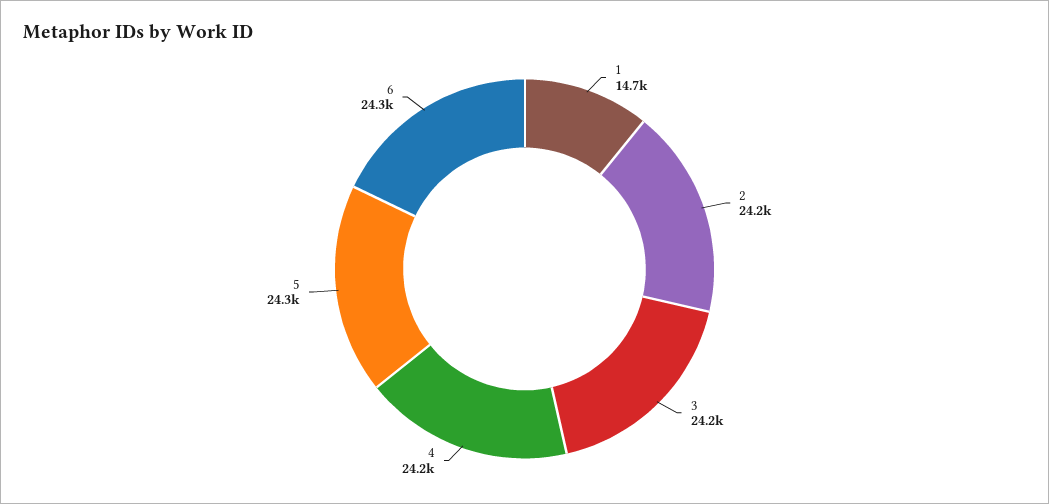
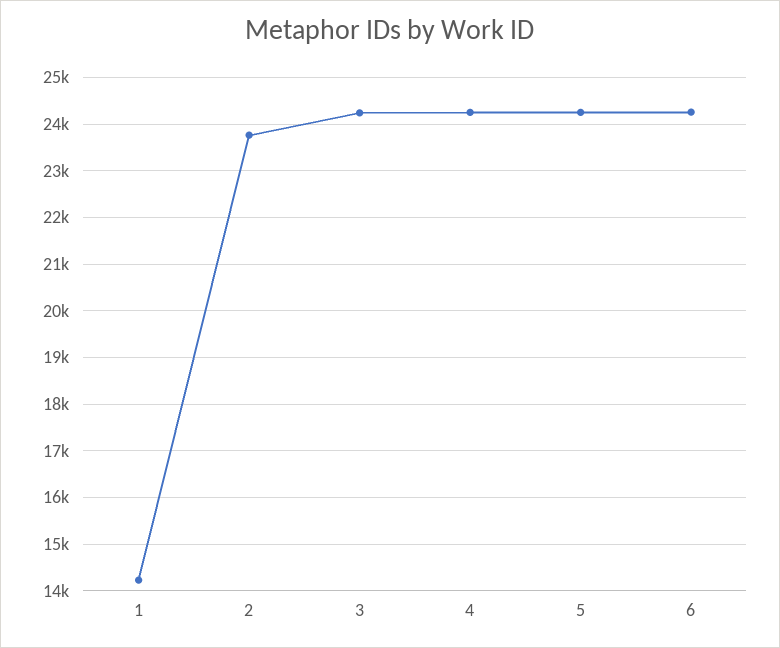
1: 14700 -> 14200
2: 24200 -> 23800

